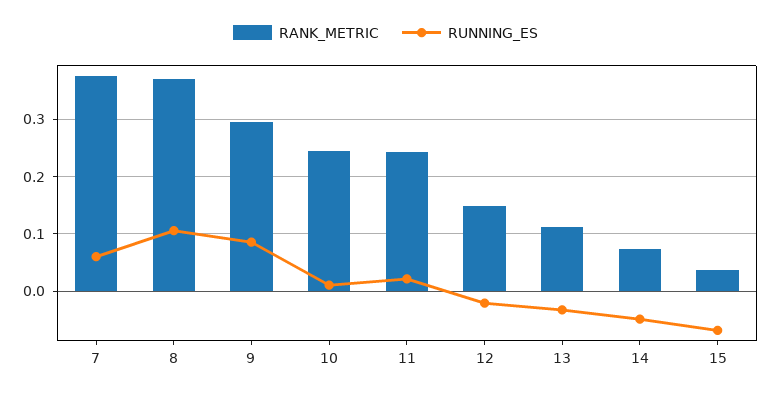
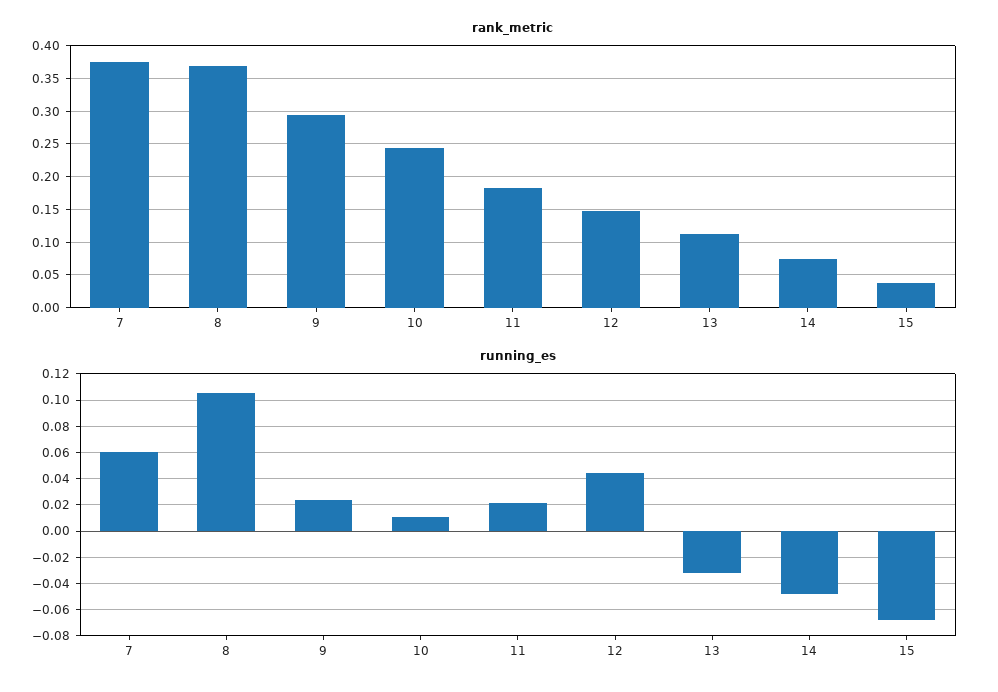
RUNNING_ES, 9: 0.08 -> 0.025
RANK_METRIC, 11: 0.24 -> 0.18
RUNNING_ES, 12: -0.02 -> 0.045

